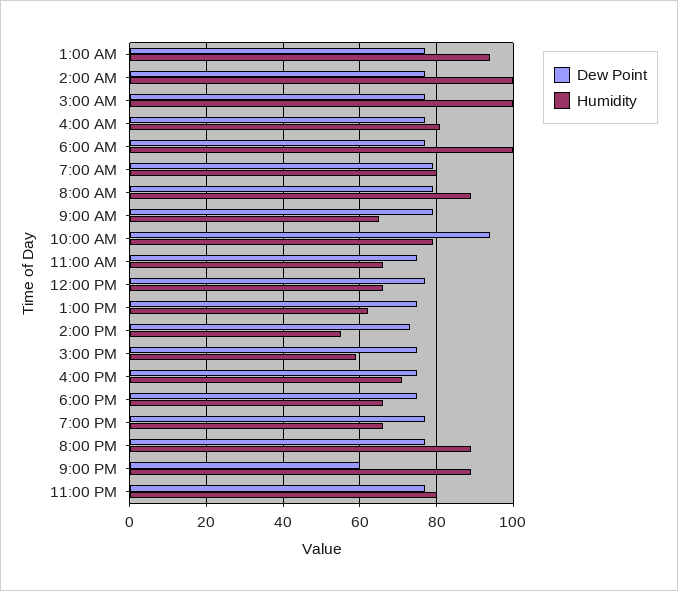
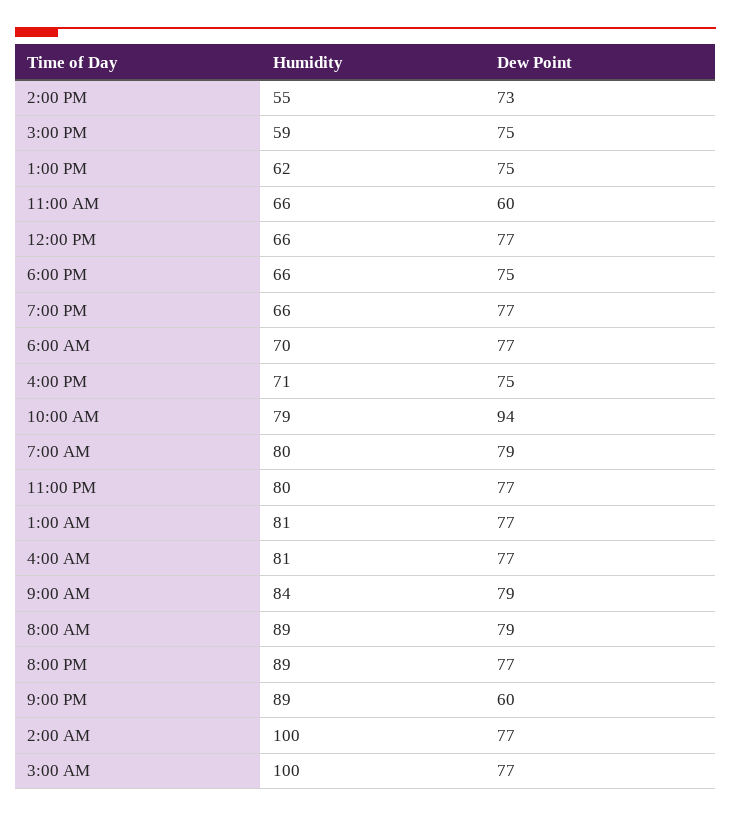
Humidity, 1:00 AM: 95 -> 81
Humidity, 6:00 AM: 100 -> 70
Humidity, 9:00 AM: 65 -> 84
Dew Point, 11:00 AM: 75 -> 60

